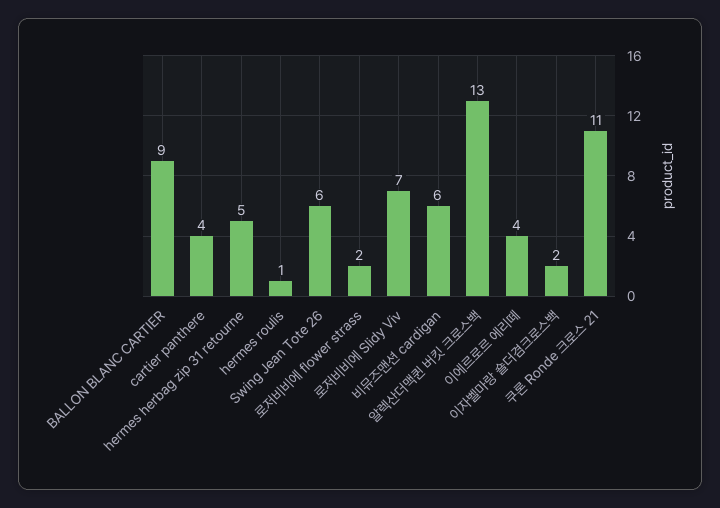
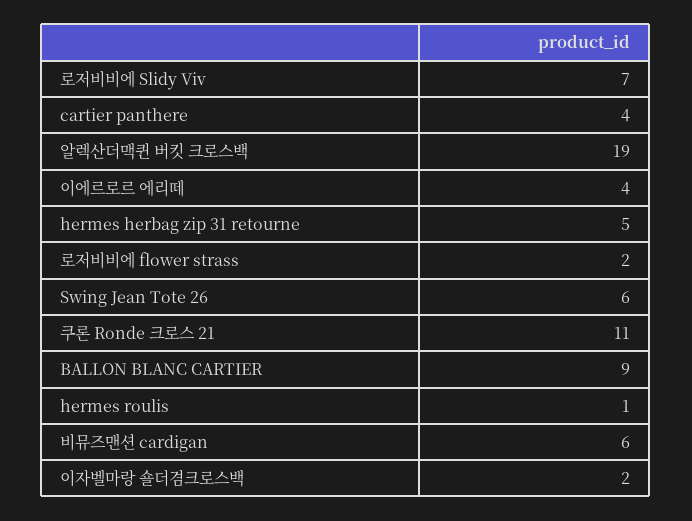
알렉산더맥퀸 버킷 크로스백: 13 -> 19

